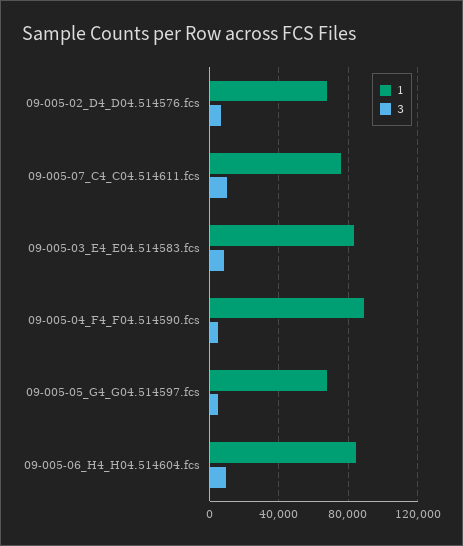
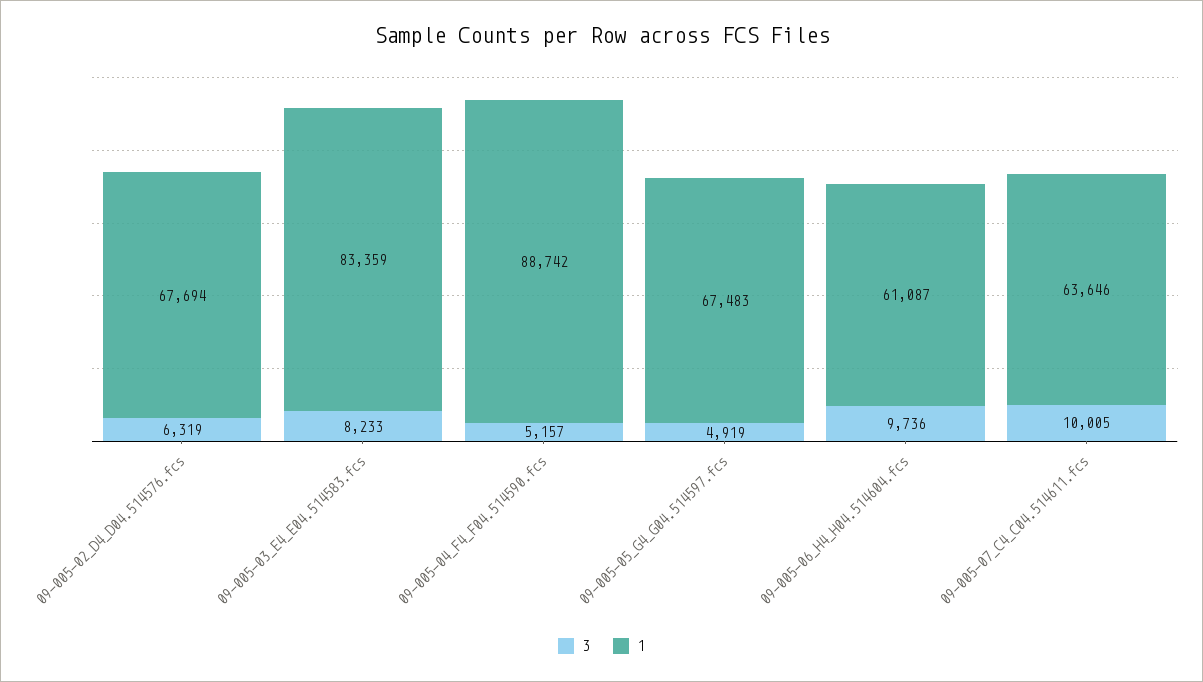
1, 09-005-07_C4_C04.514611.fcs: 75000 -> 63646
1, 09-005-06_H4_H04.514604.fcs: 85000 -> 61087

